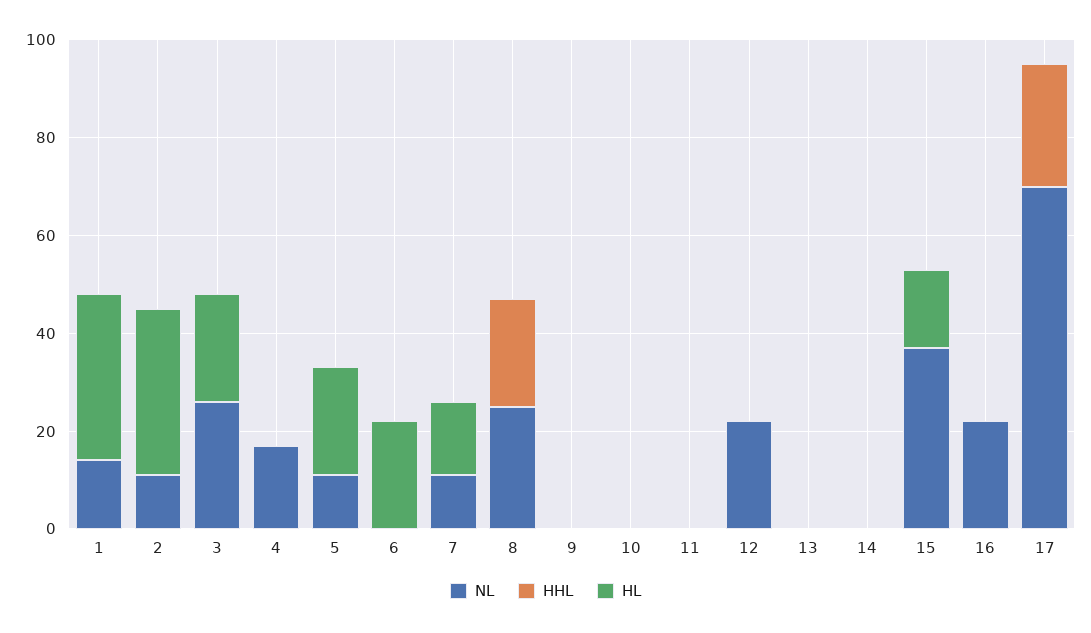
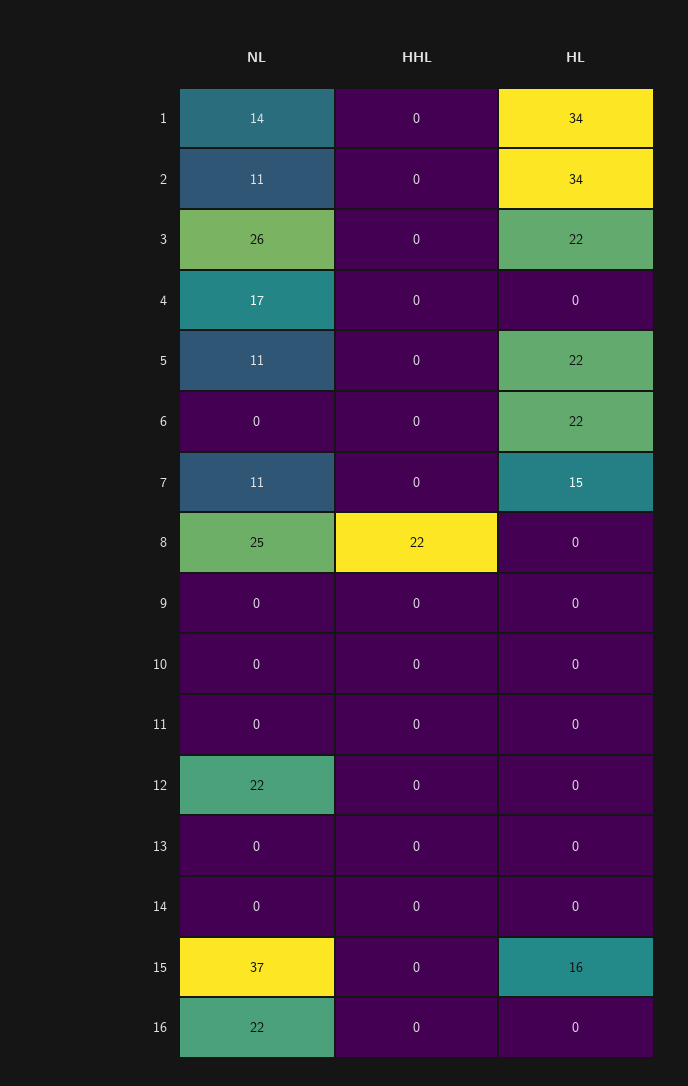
NL, 17: 70 -> none
HHL, 17: 25 -> none
HL, 17: 0 -> none

